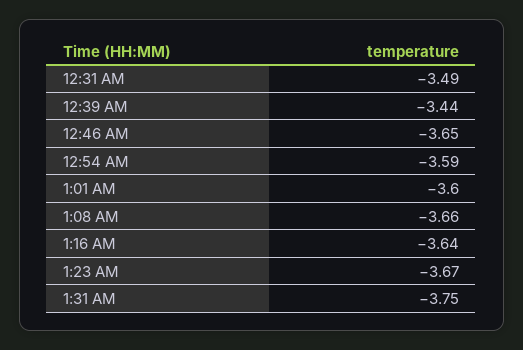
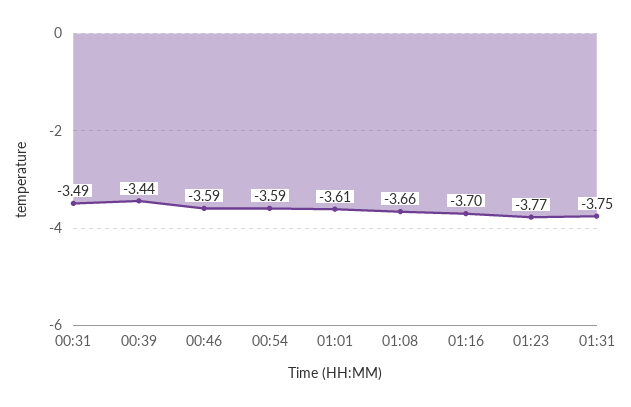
12:46 AM: -3.65 -> -3.59
1:01 AM: -3.6 -> -3.61
1:16 AM: -3.64 -> -3.7
1:23 AM: -3.67 -> -3.77

